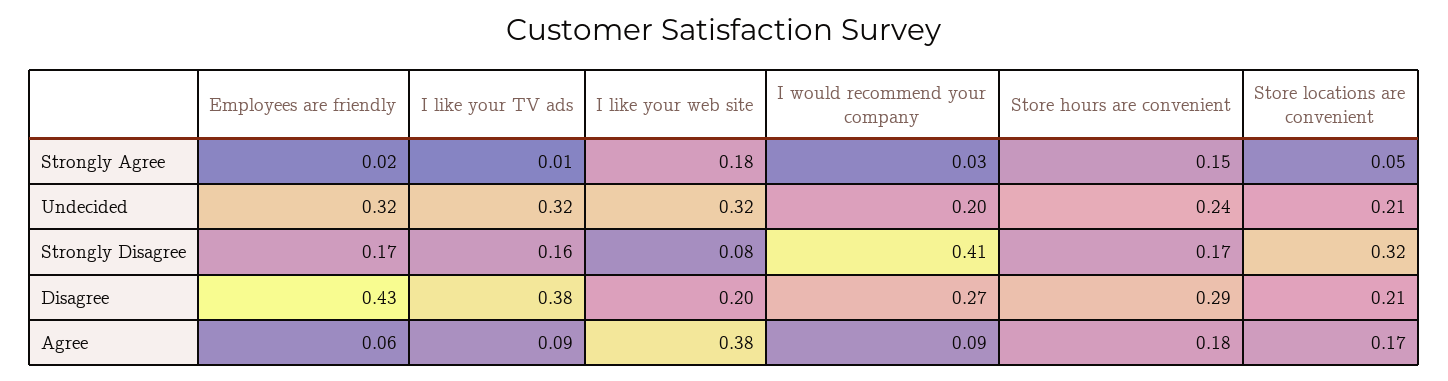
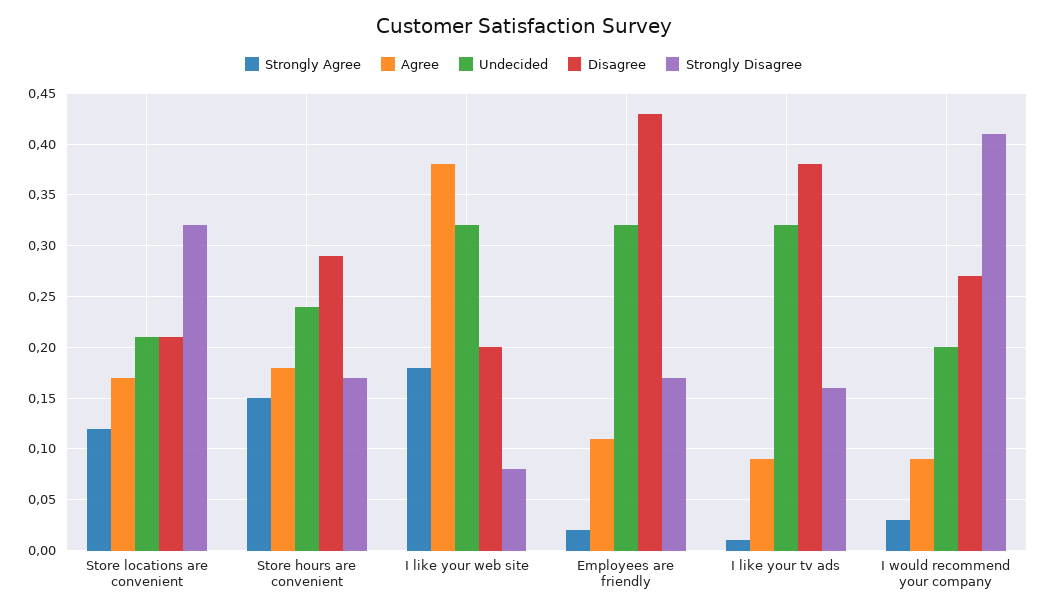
Strongly Agree, Store locations are convenient: 0.05 -> 0.12
Agree, Employees are friendly: 0.06 -> 0.11

